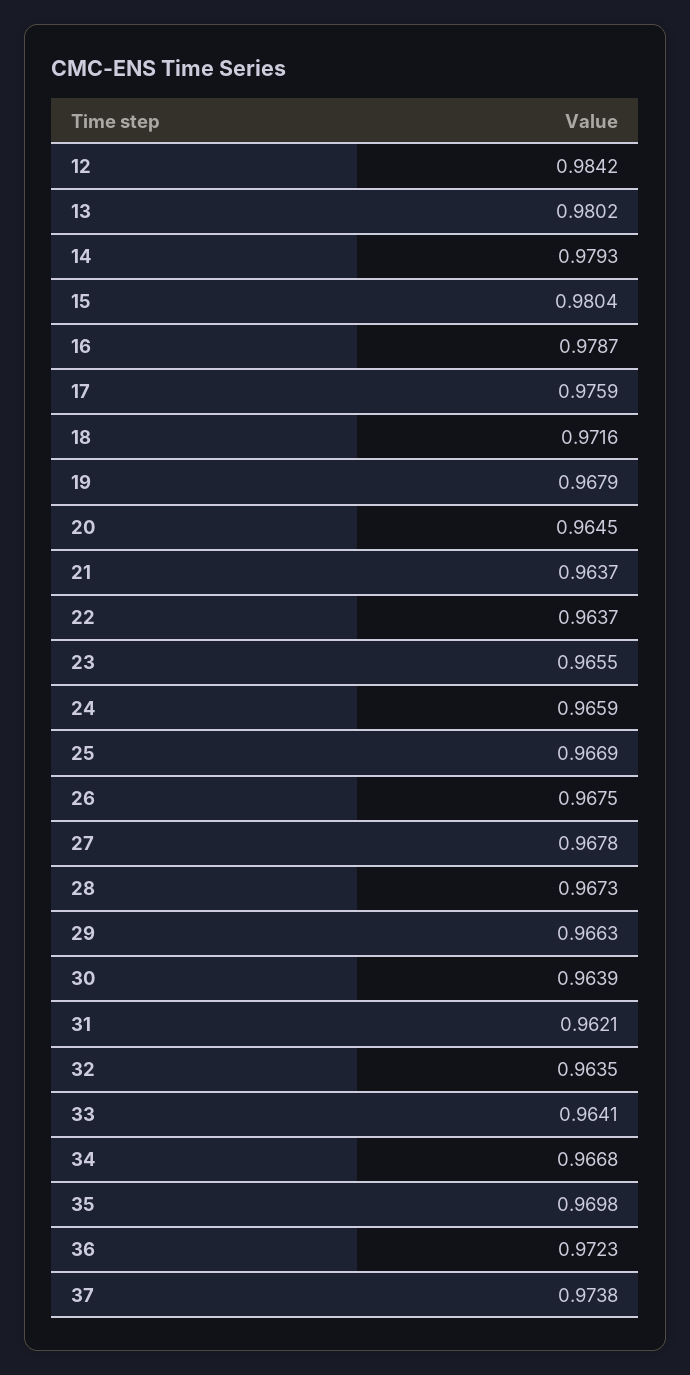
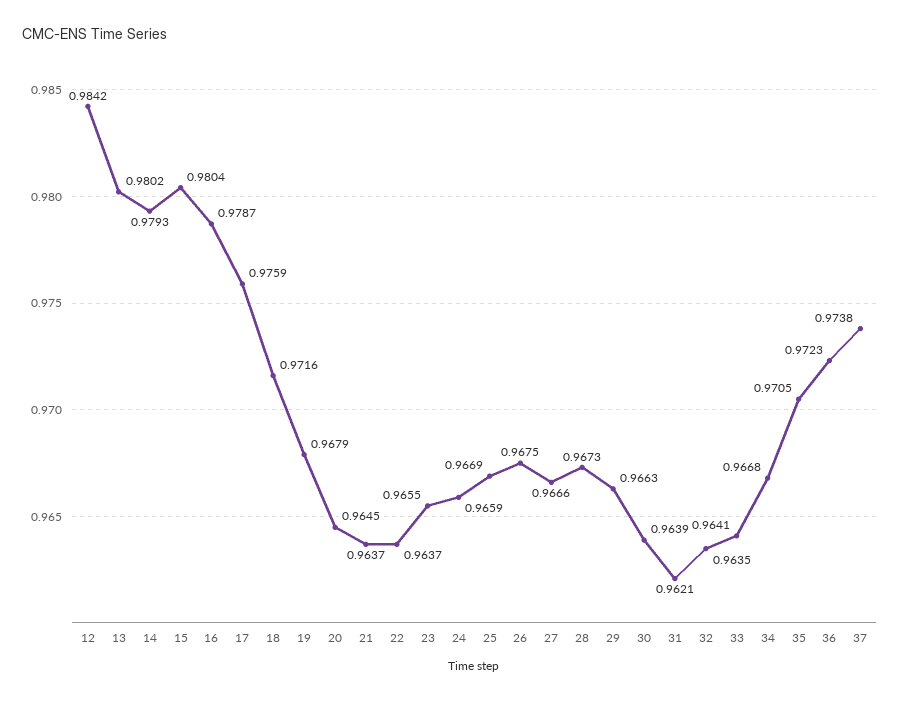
27: 0.9678 -> 0.9666
35: 0.9698 -> 0.9705

